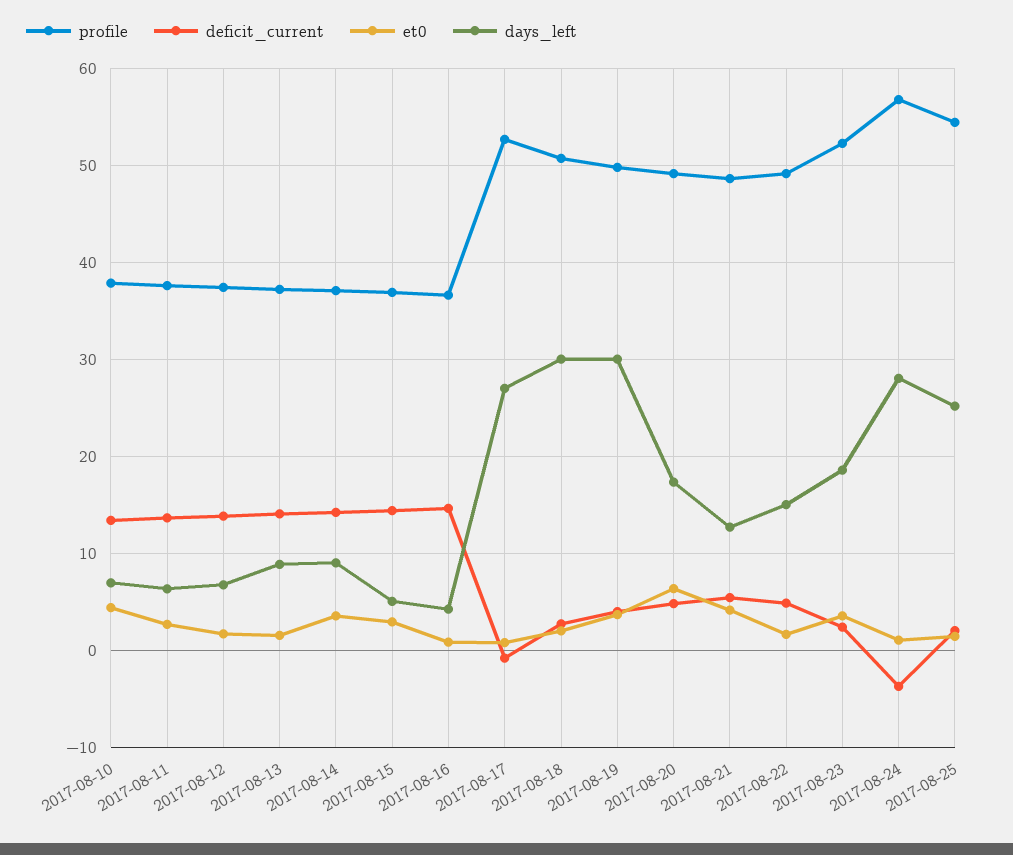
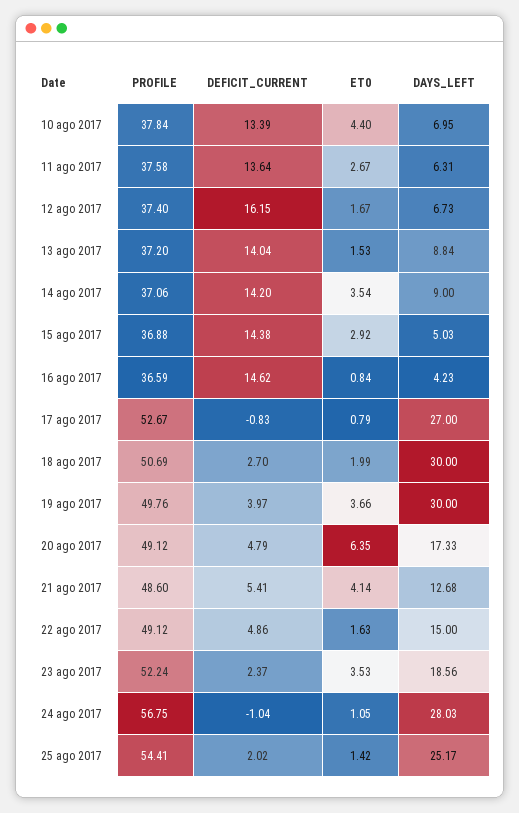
deficit_current, 2017-08-12: 14 -> 16.15
deficit_current, 2017-08-24: -4 -> -1.04

